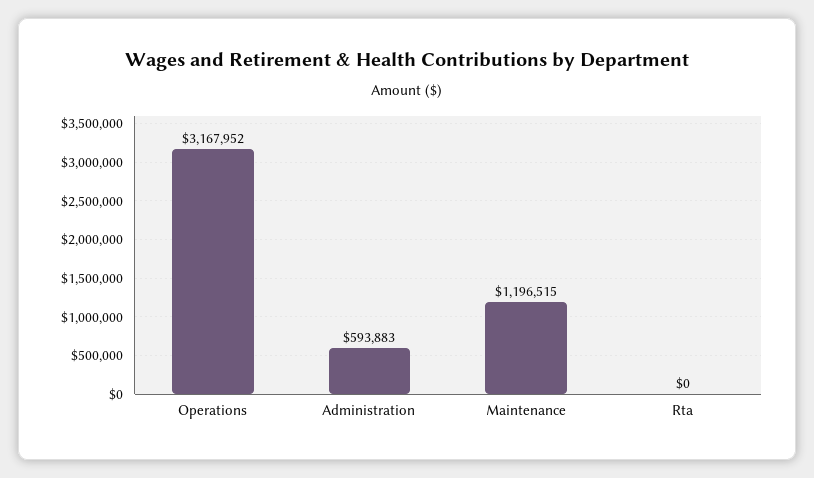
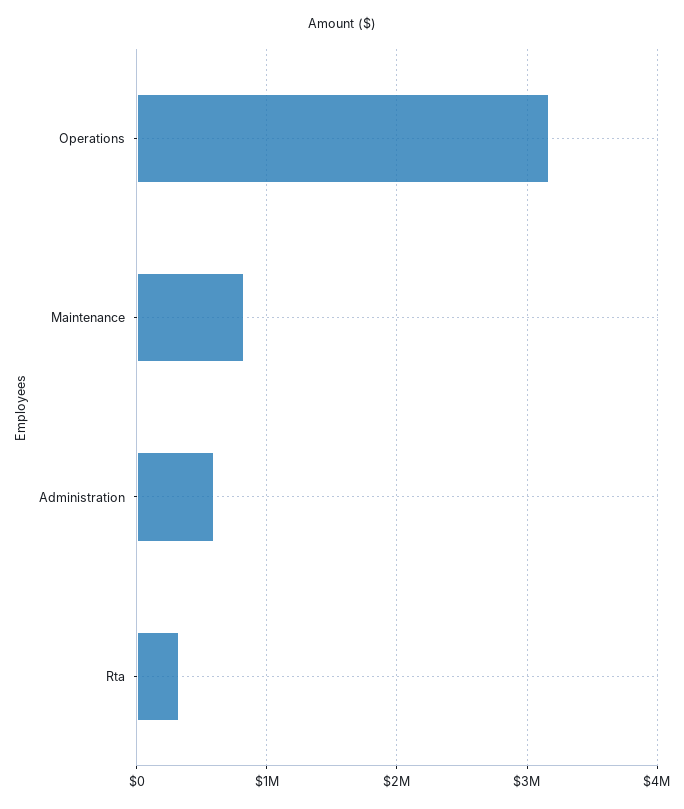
Maintenance: 1196515 -> 800000
Rta: 0 -> 300000

